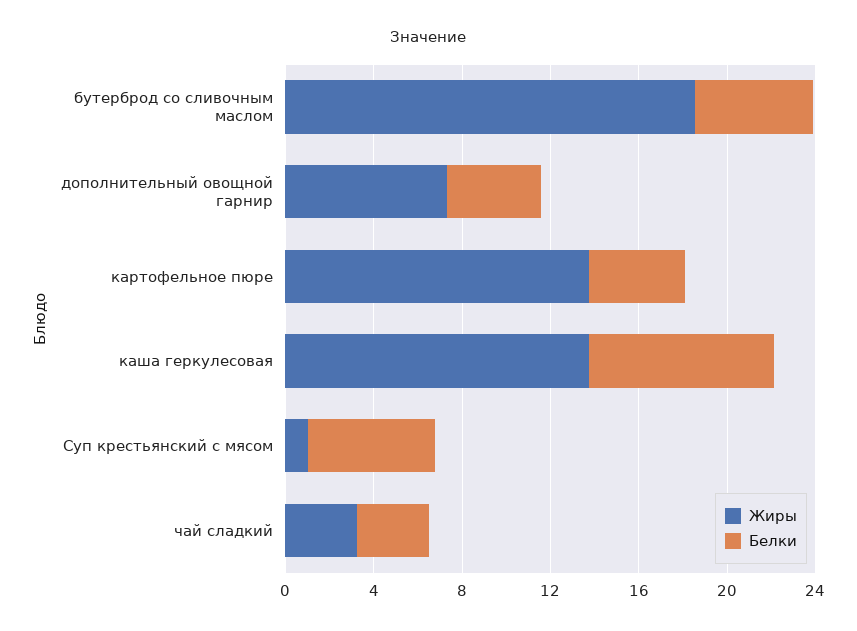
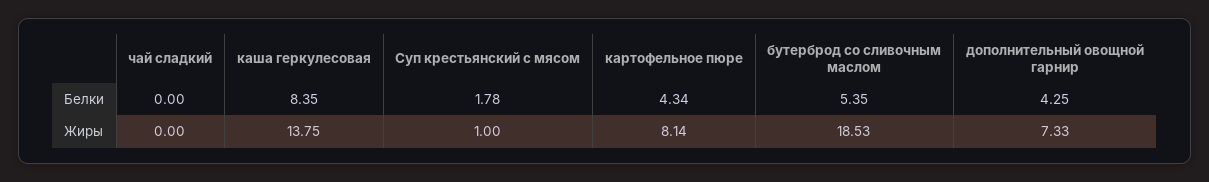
Жиры, картофельное пюре: 14 -> 8.14
Белки, Суп крестьянский с мясом: 6 -> 1.78
Жиры, чай сладкий: 3 -> 0
Белки, чай сладкий: 3 -> 0

